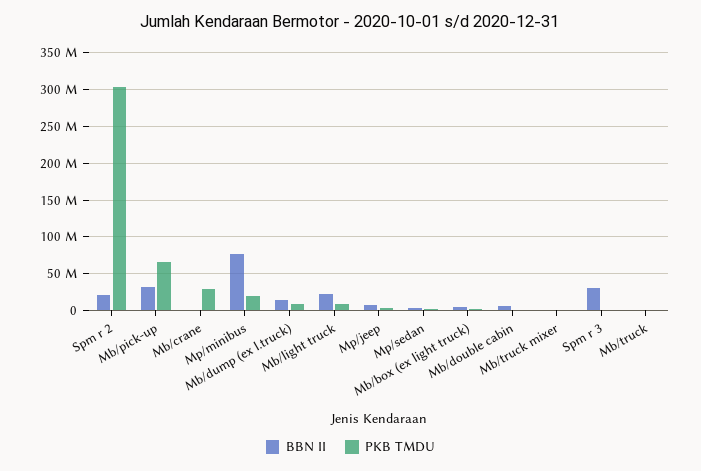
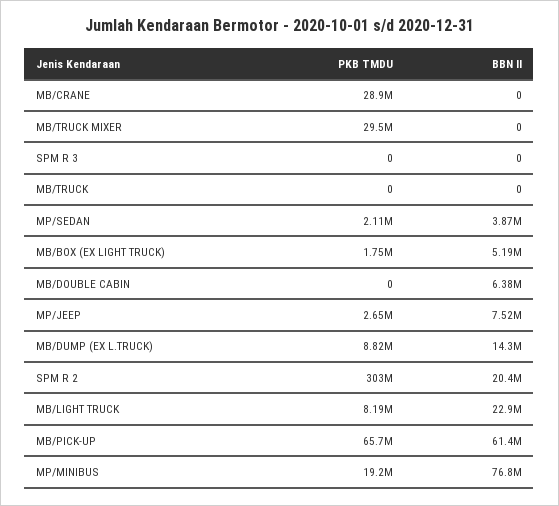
BBN II, Mb/pick-up: 30000000 -> 61400000
PKB TMDU, Mb/truck mixer: 0 -> 29500000
BBN II, Spm r 3: 30000000 -> 0

